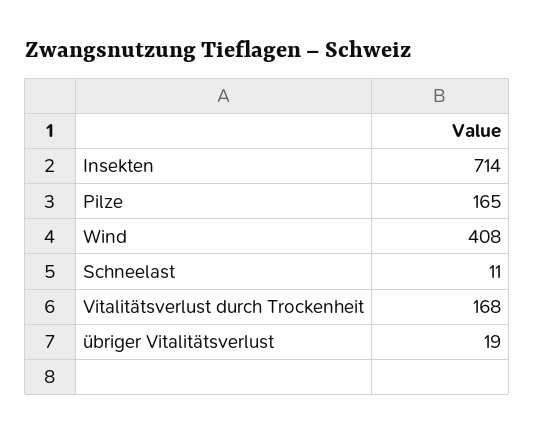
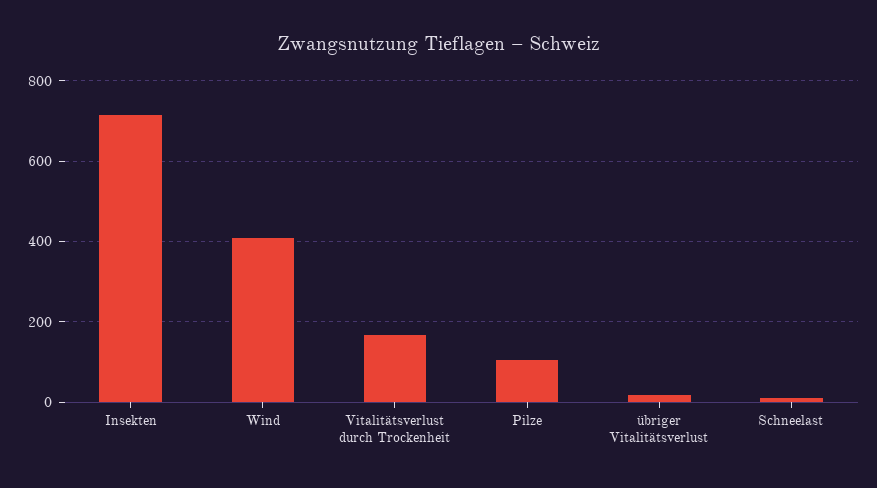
Pilze: 165 -> 100

